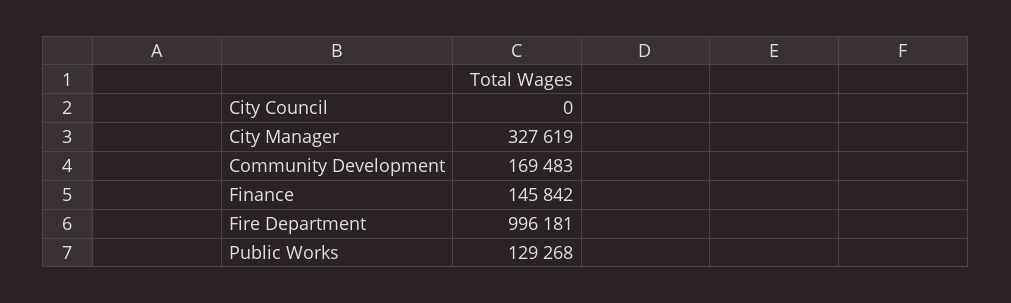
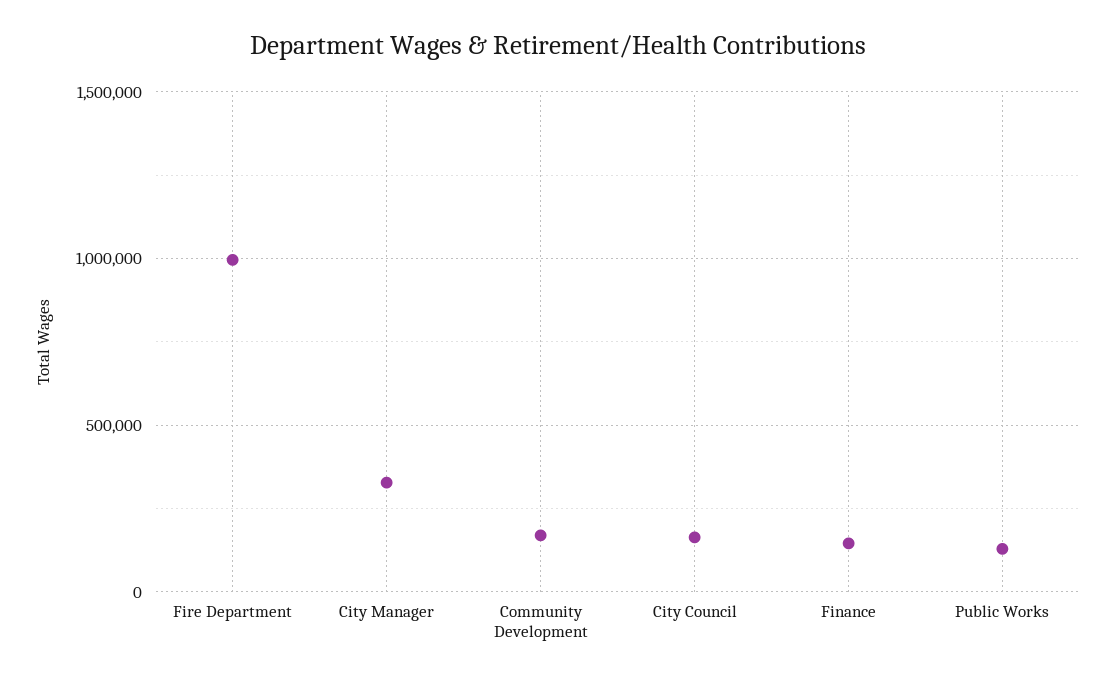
City Council: 0 -> 150000

